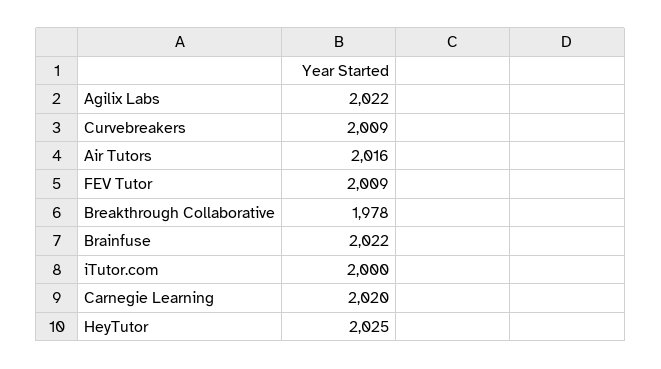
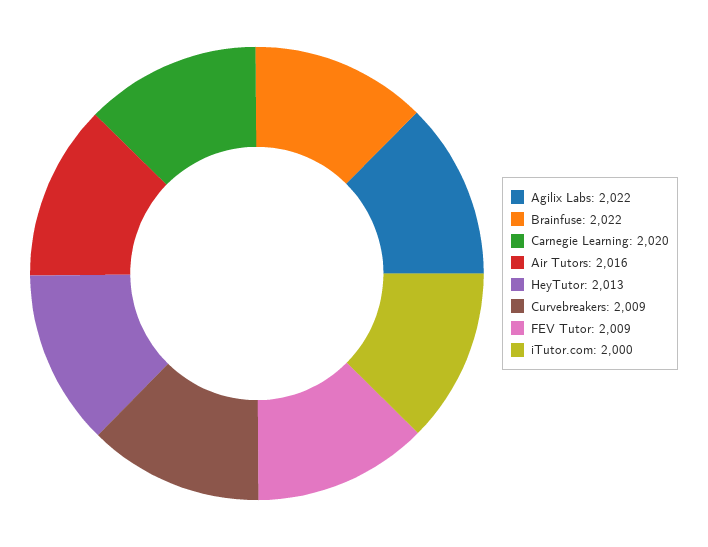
Breakthrough Collaborative: 1978 -> none
HeyTutor: 2025 -> 2013

